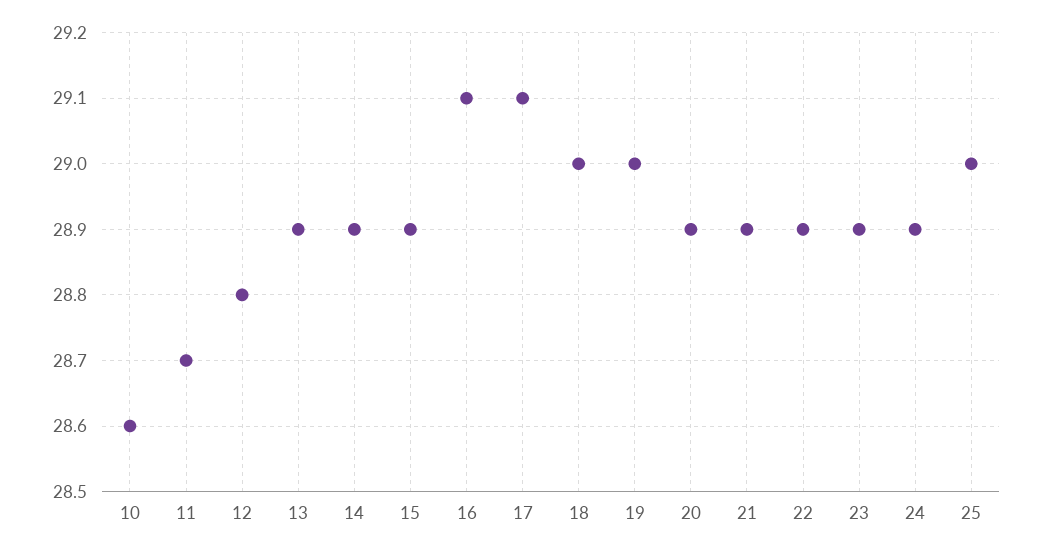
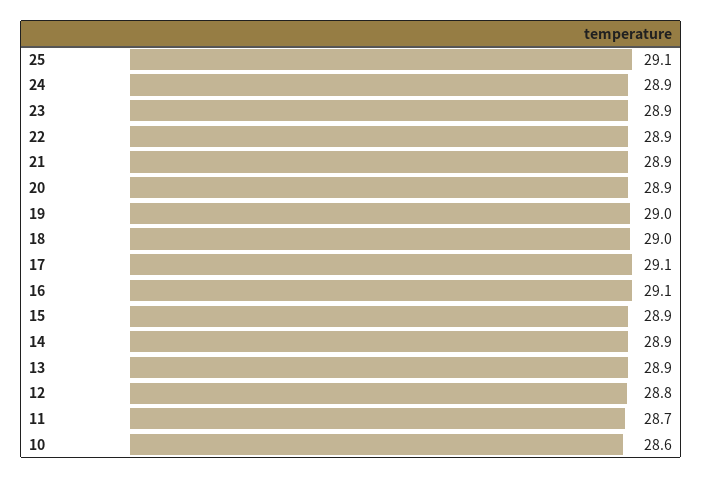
25: 29 -> 29.1

